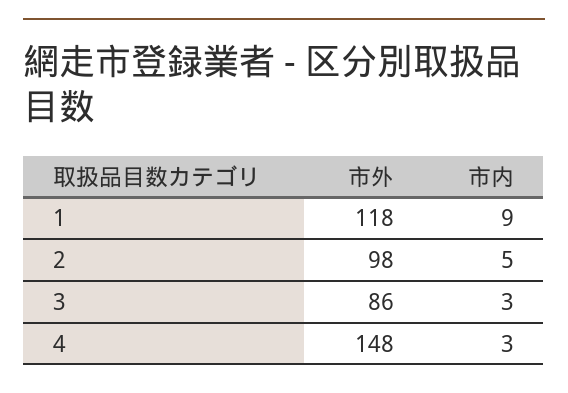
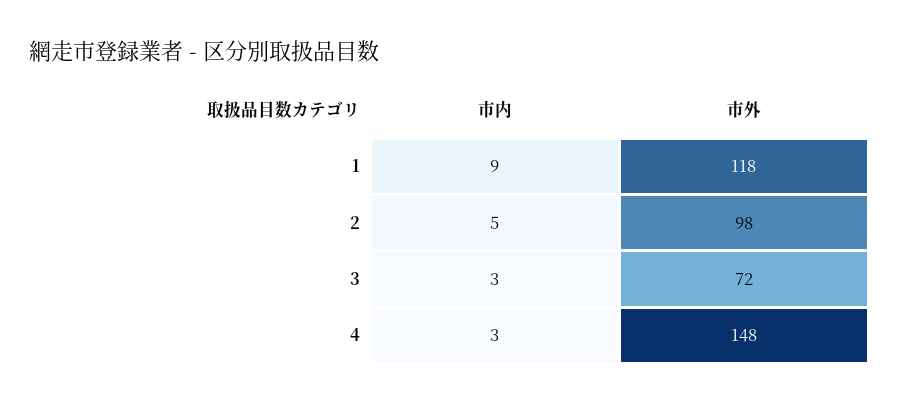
市外, 3: 86 -> 72

